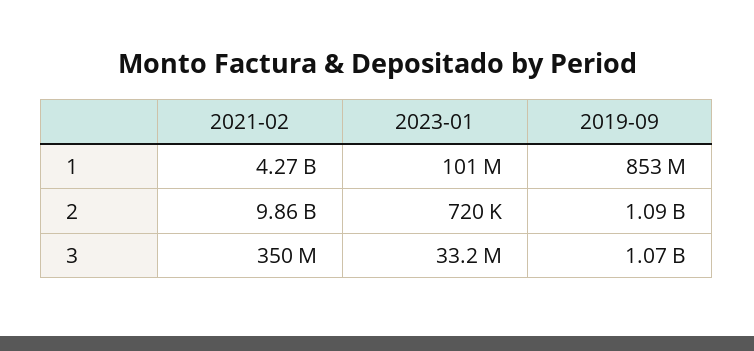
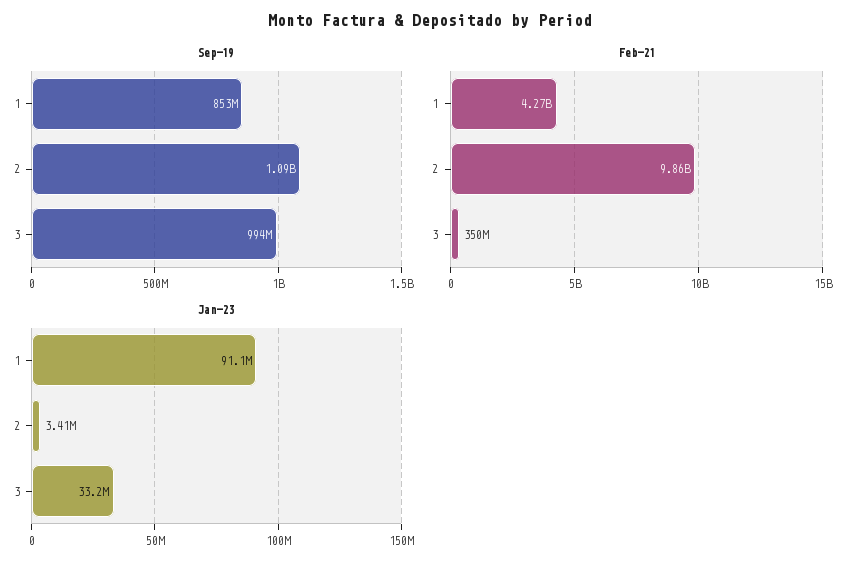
2023-01, 1: 101000000 -> 91100000
2023-01, 2: 720000 -> 3410000
2019-09, 3: 1070000000 -> 994000000

